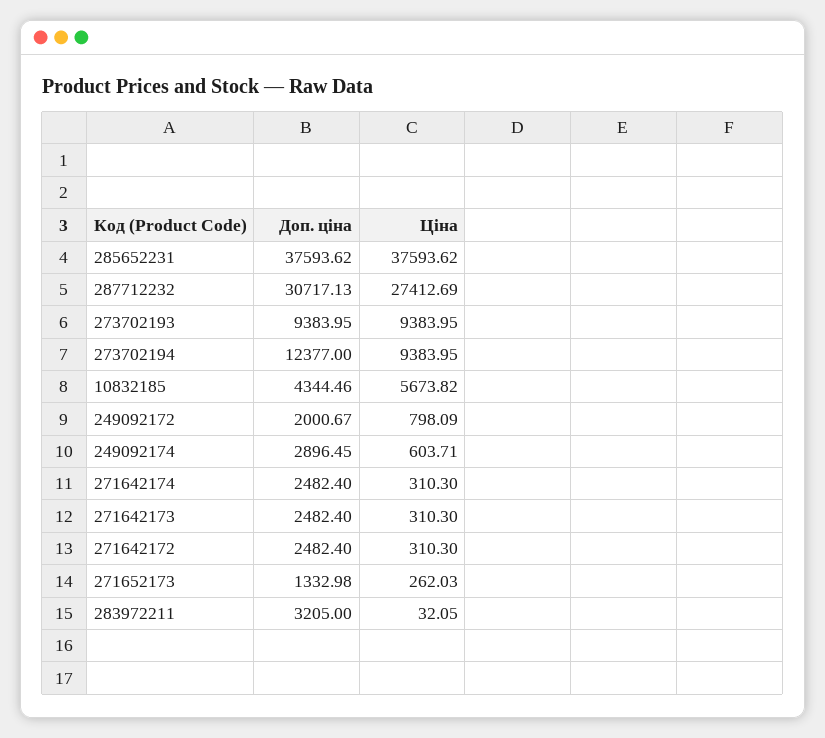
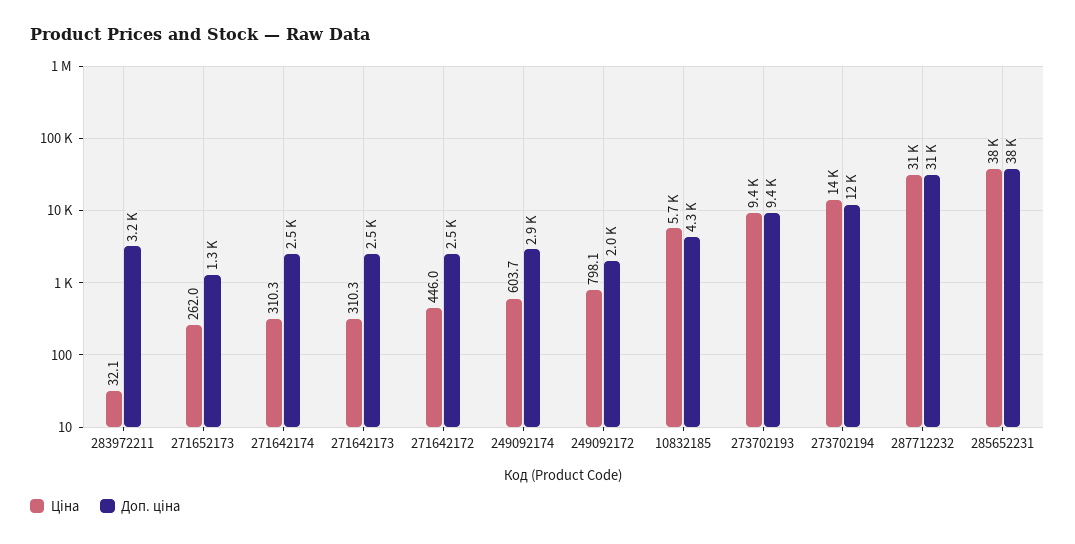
Ціна, 287712232: 27412.69 -> 31000
Ціна, 273702194: 9383.95 -> 14000
Ціна, 271642172: 310.3 -> 446

